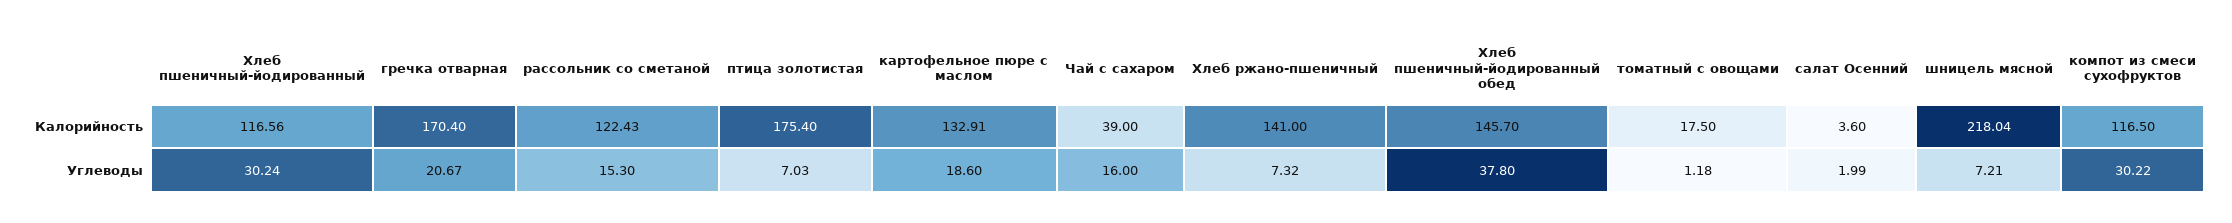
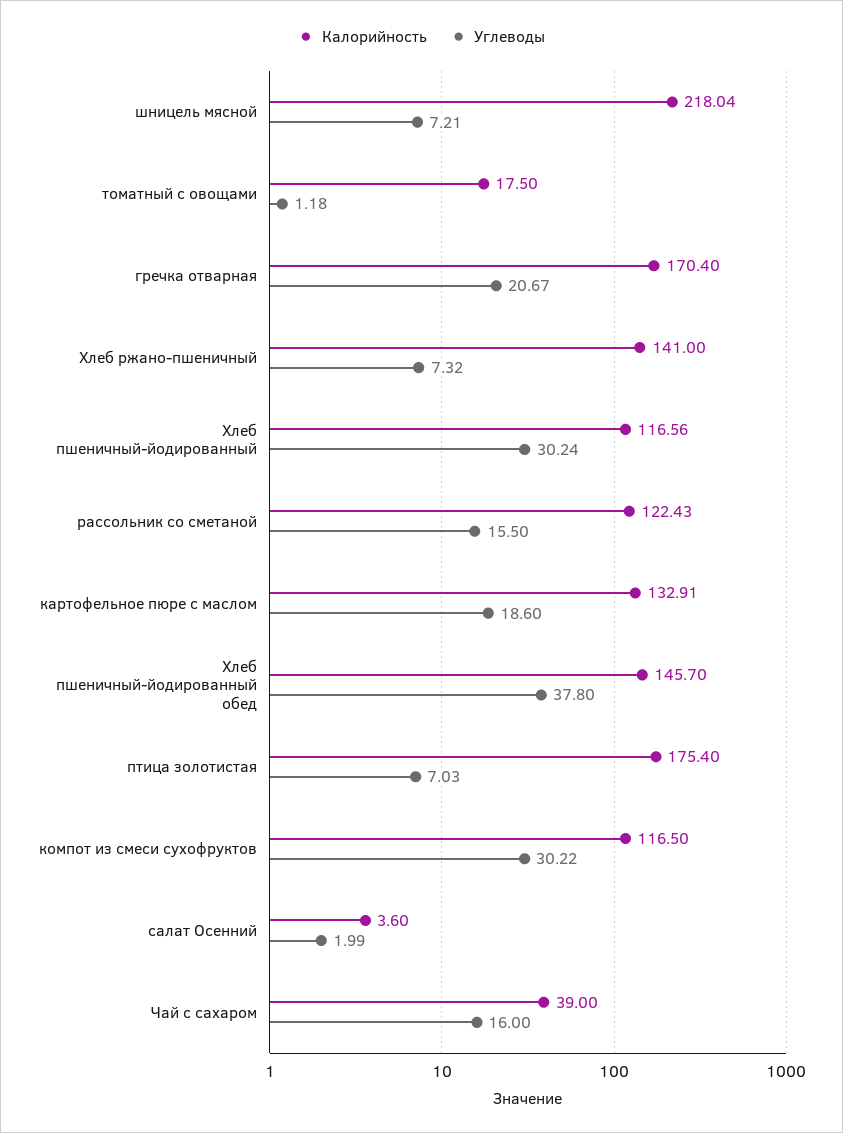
Углеводы, рассольник со сметаной: 15.3 -> 15.5

